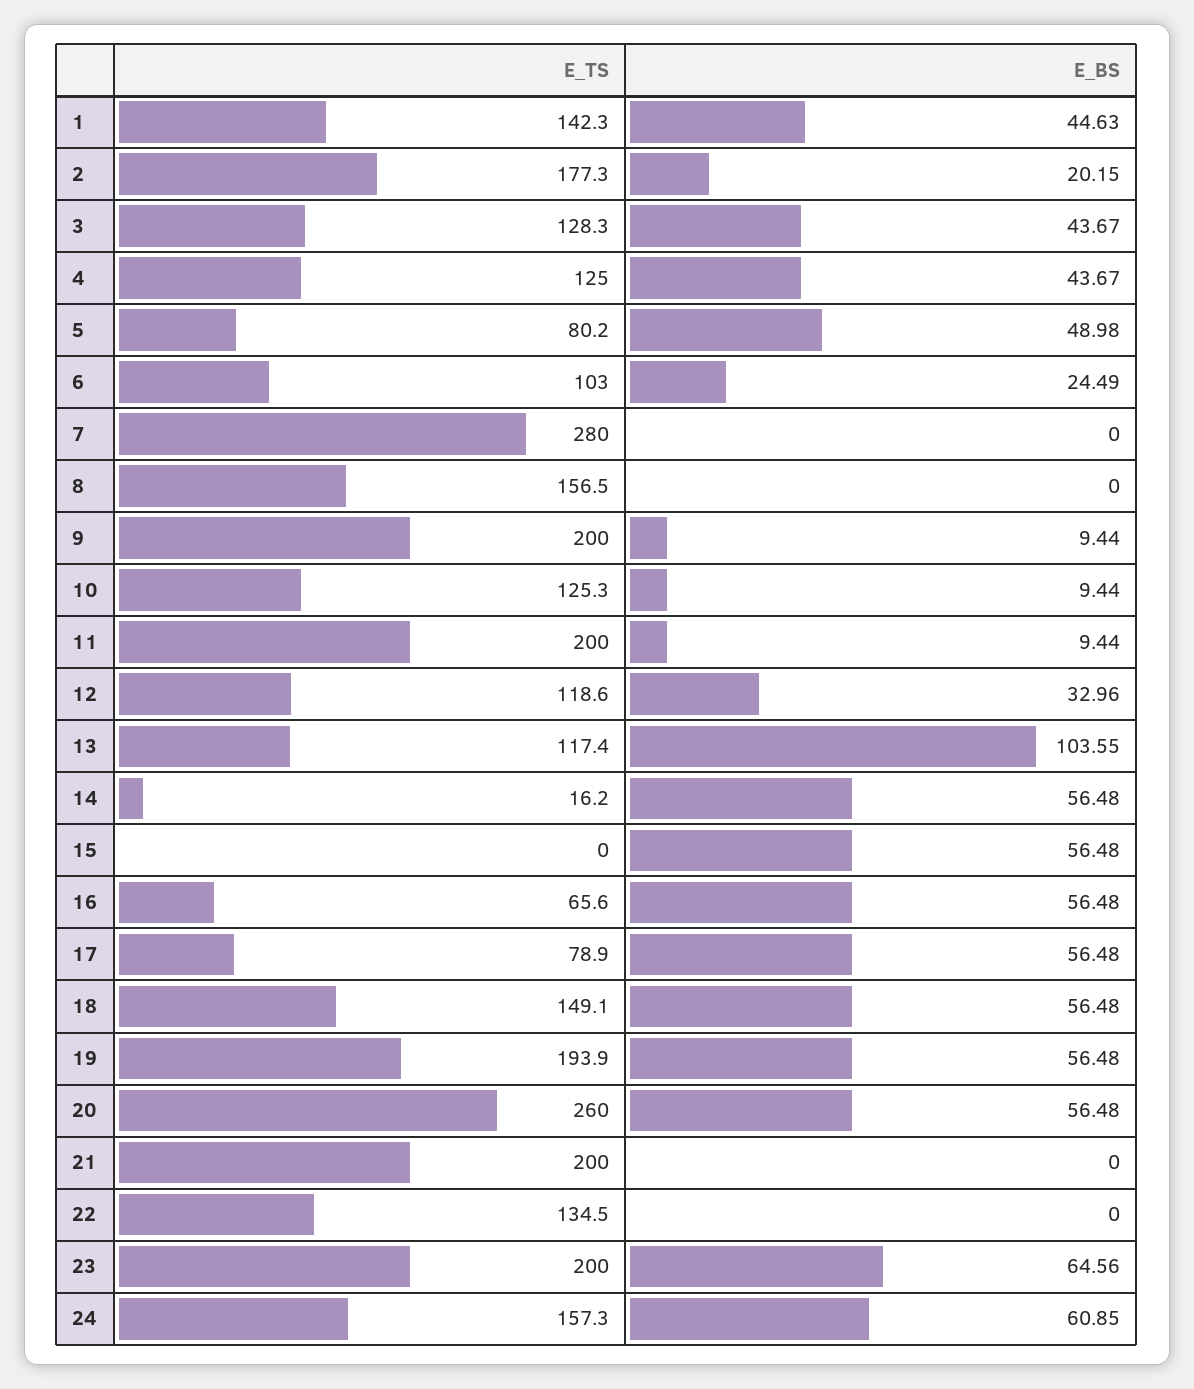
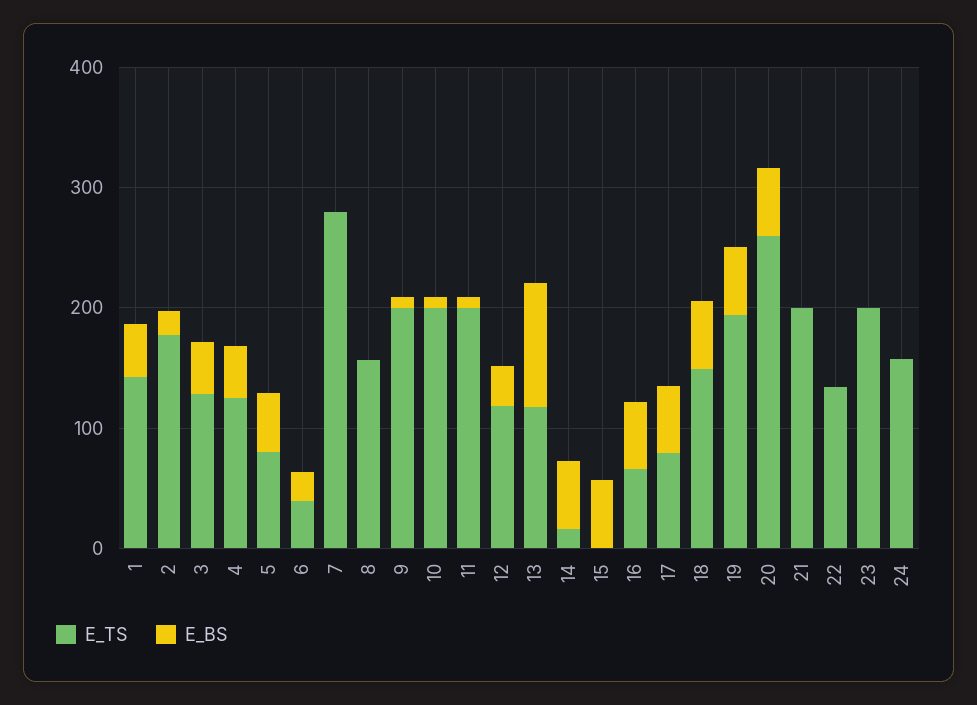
E_TS, 6: 103 -> 40
E_TS, 10: 125.3 -> 200
E_BS, 23: 64.56 -> 0
E_BS, 24: 60.85 -> 0

